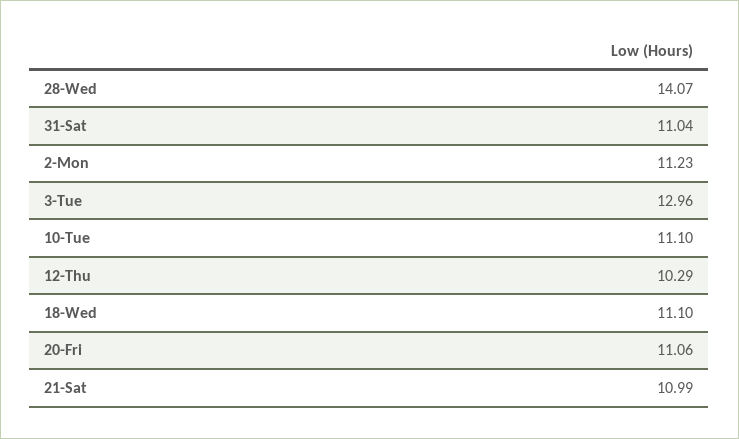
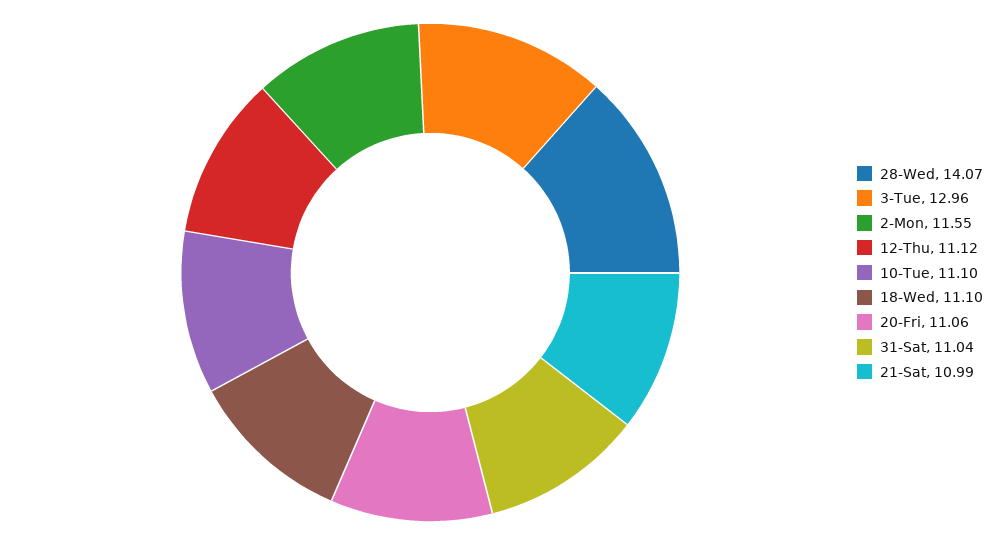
2-Mon: 11.23 -> 11.55
12-Thu: 10.29 -> 11.12

